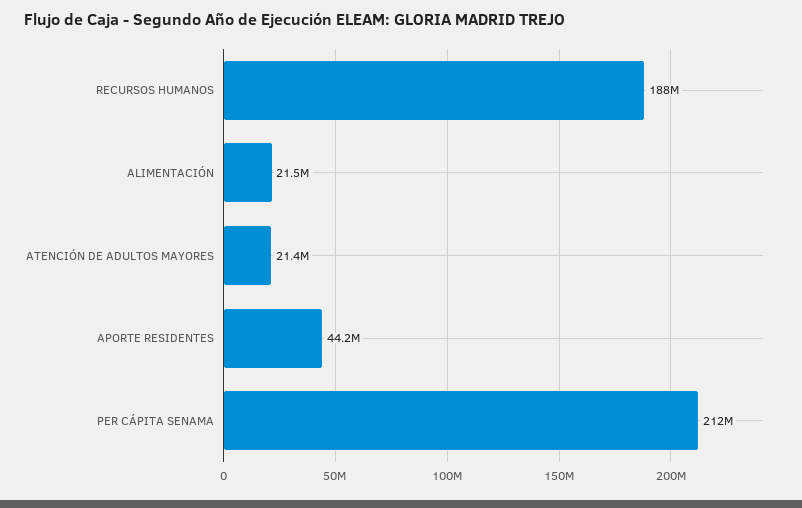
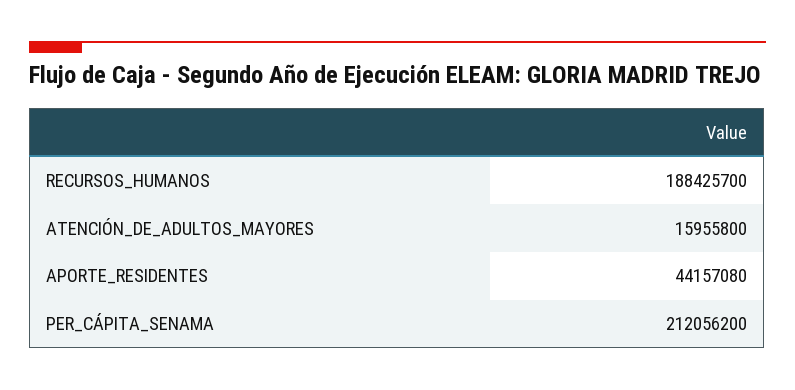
ALIMENTACIÓN: 21500000 -> none
ATENCIÓN DE ADULTOS MAYORES: 21400000 -> 15955800

